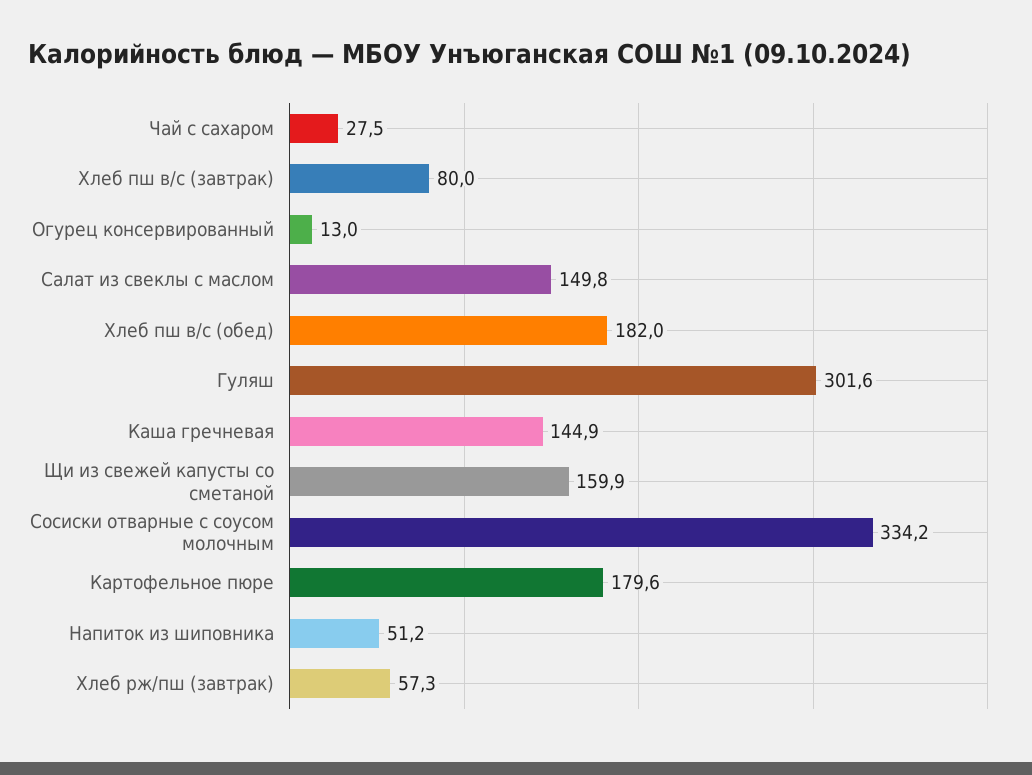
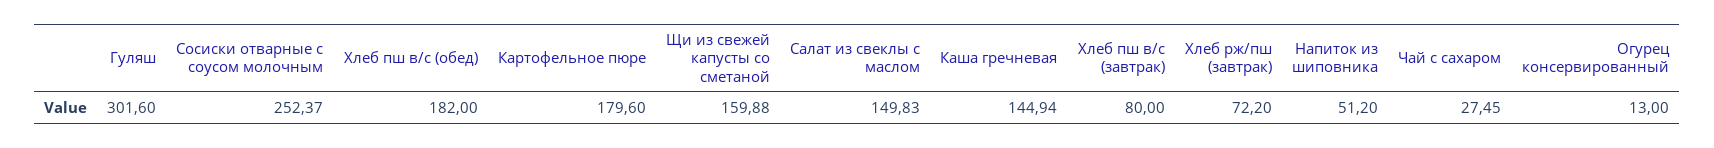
Сосиски отварные с соусом молочным: 334.2 -> 252.37
Хлеб рж/пш (завтрак): 57.3 -> 72.2

